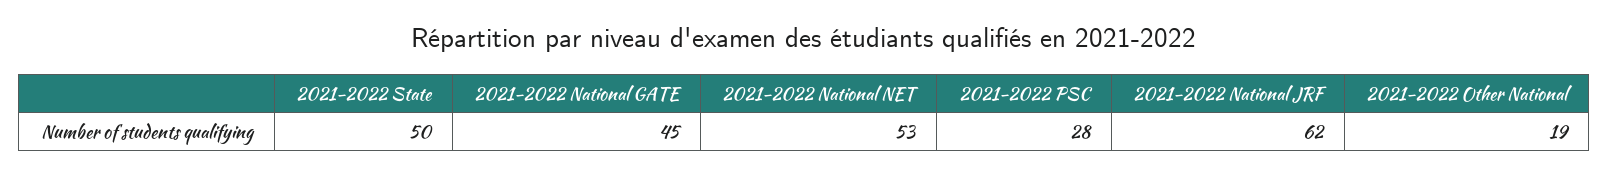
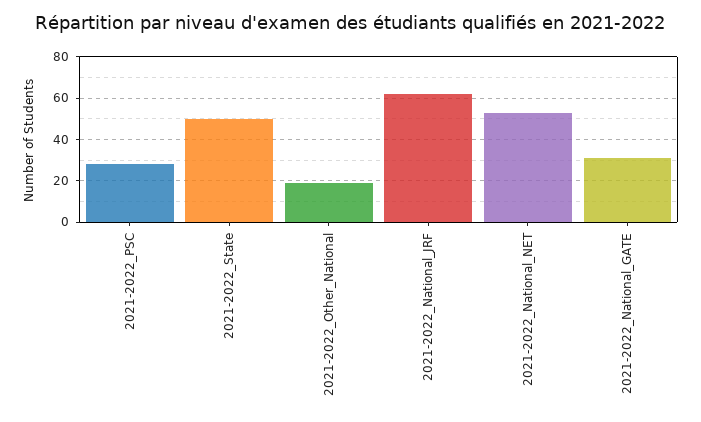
2021-2022 National GATE: 45 -> 30

